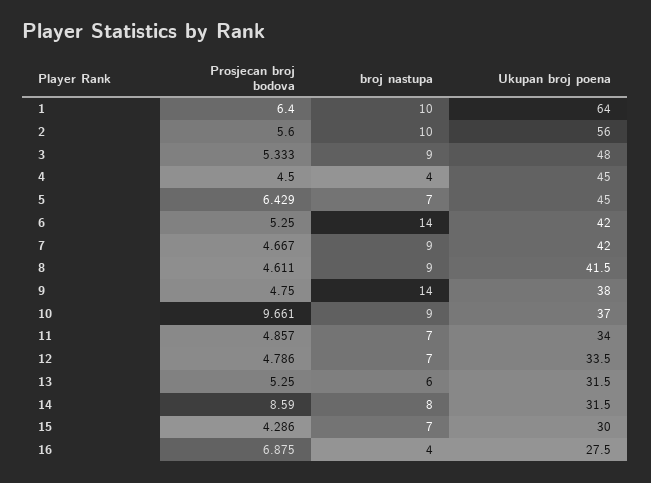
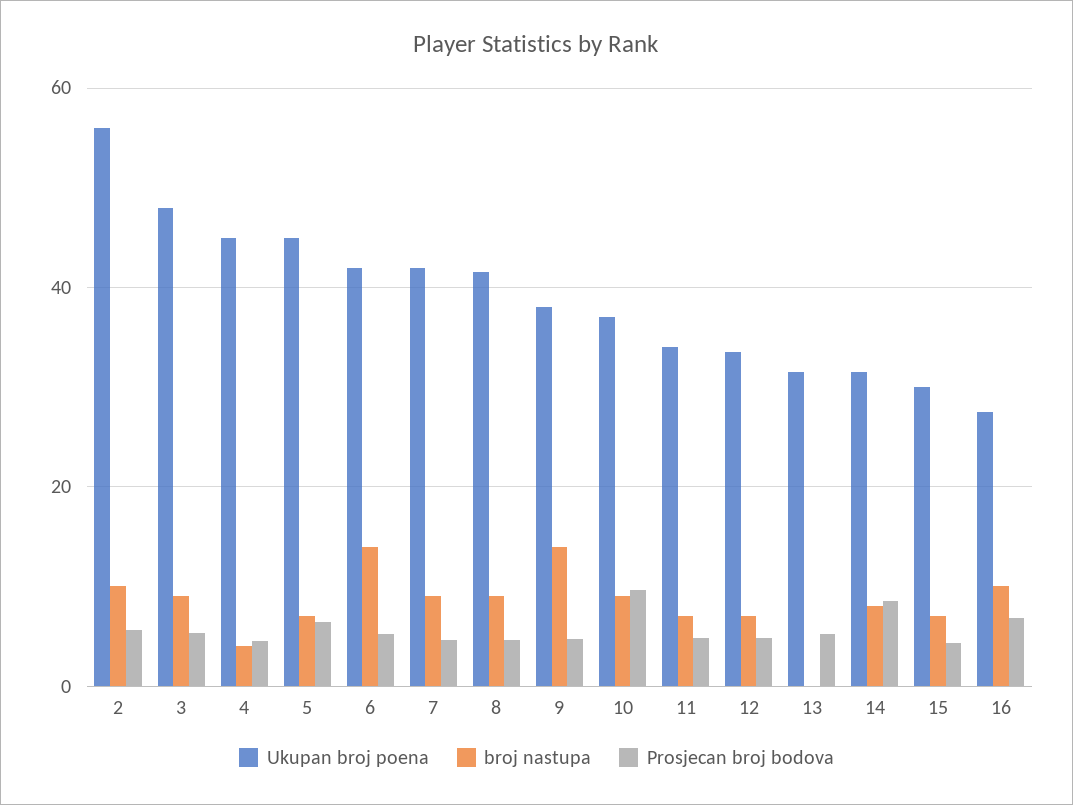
Prosjecan broj bodova, 1: 6.4 -> none
broj nastupa, 1: 10 -> none
Ukupan broj poena, 1: 64 -> none
broj nastupa, 13: 6 -> 0
broj nastupa, 16: 4 -> 10

